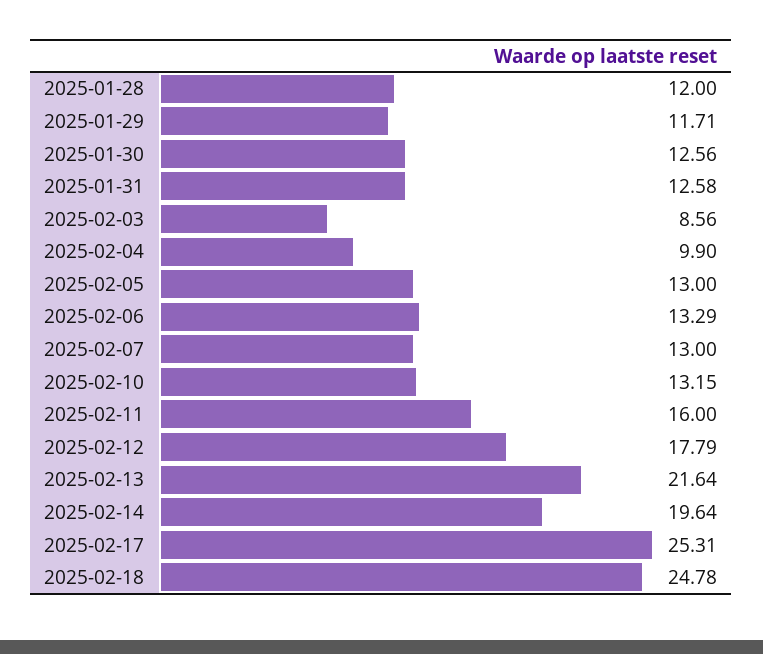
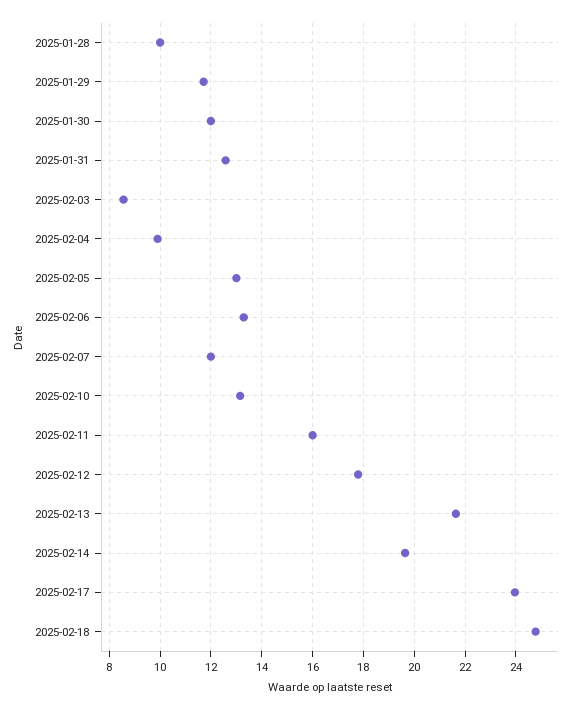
2025-01-28: 12 -> 10
2025-01-30: 12.56 -> 12
2025-02-07: 13 -> 12
2025-02-17: 25.31 -> 24

